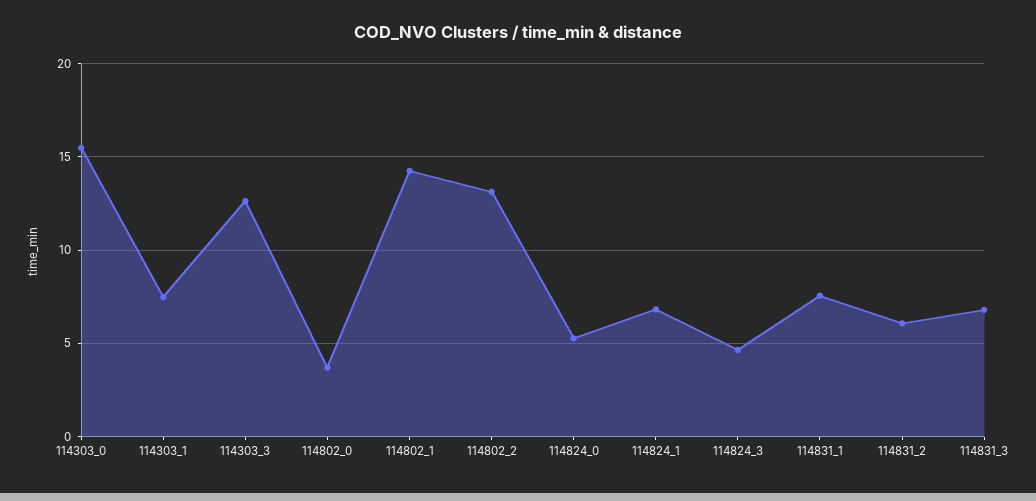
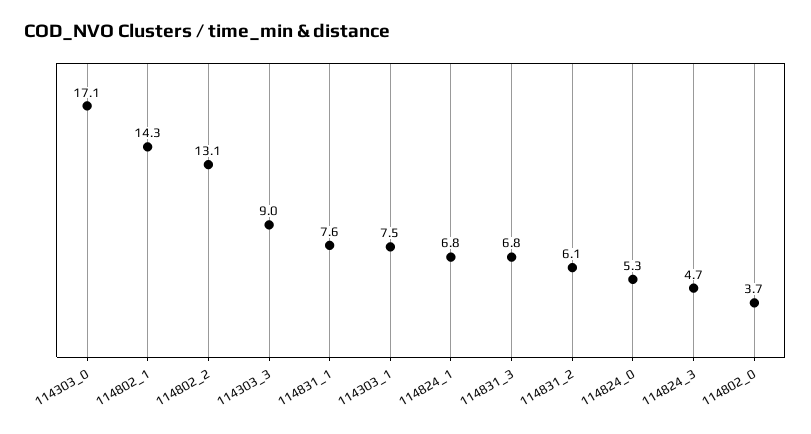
114303_0: 15.5 -> 17.1
114303_3: 12.5 -> 9

